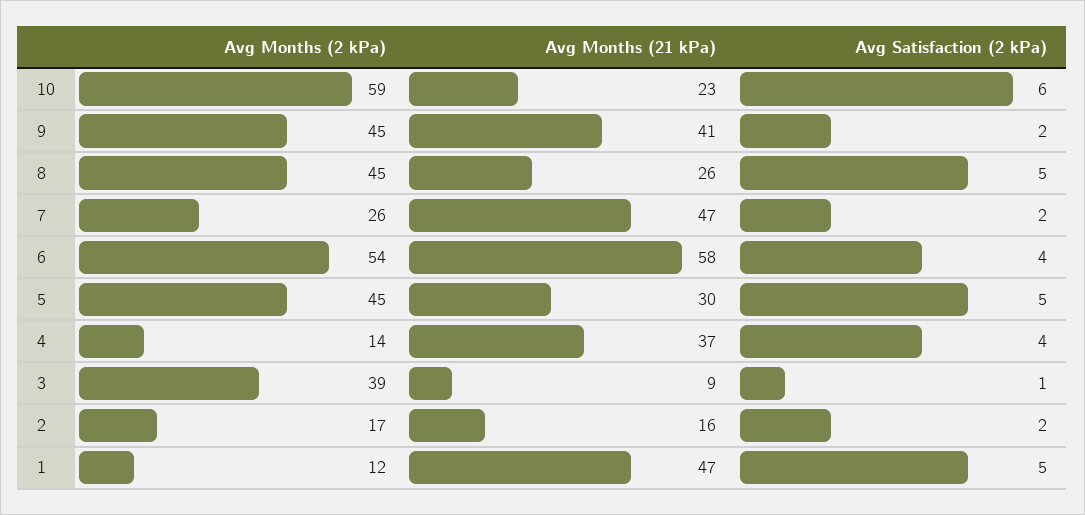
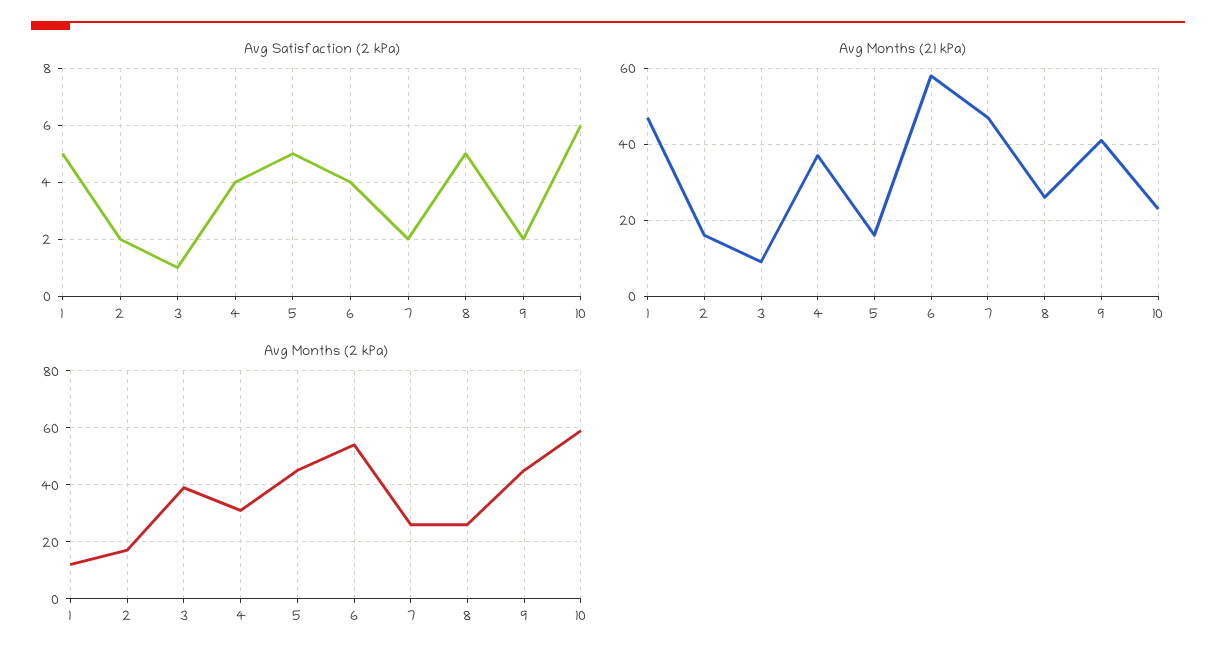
Avg Months (2 kPa), 8: 45 -> 25
Avg Months (21 kPa), 5: 30 -> 15
Avg Months (2 kPa), 4: 14 -> 30

